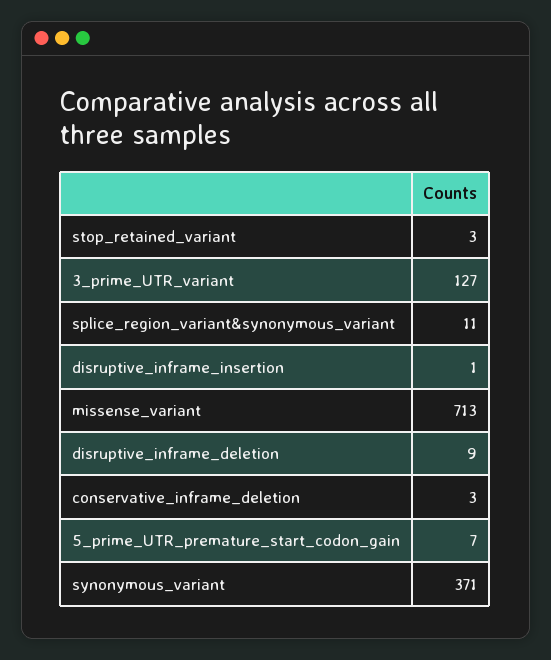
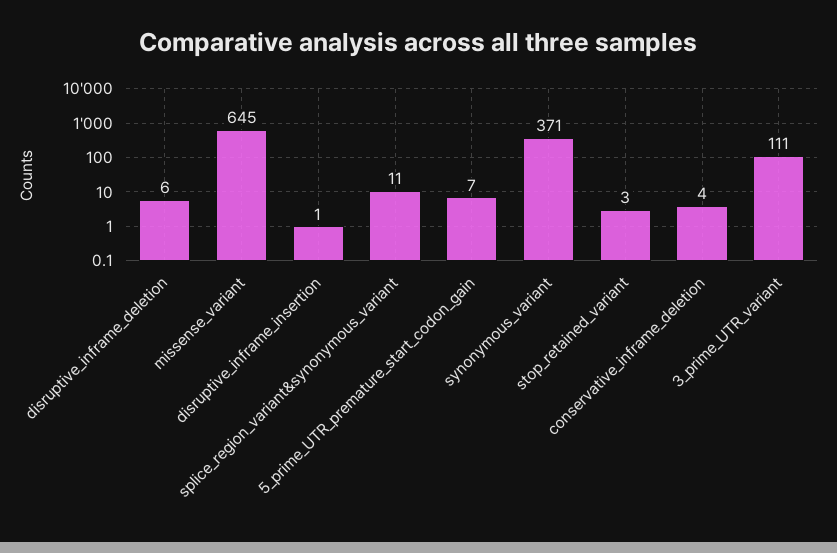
3_prime_UTR_variant: 127 -> 111
missense_variant: 713 -> 645
disruptive_inframe_deletion: 9 -> 6
conservative_inframe_deletion: 3 -> 4

